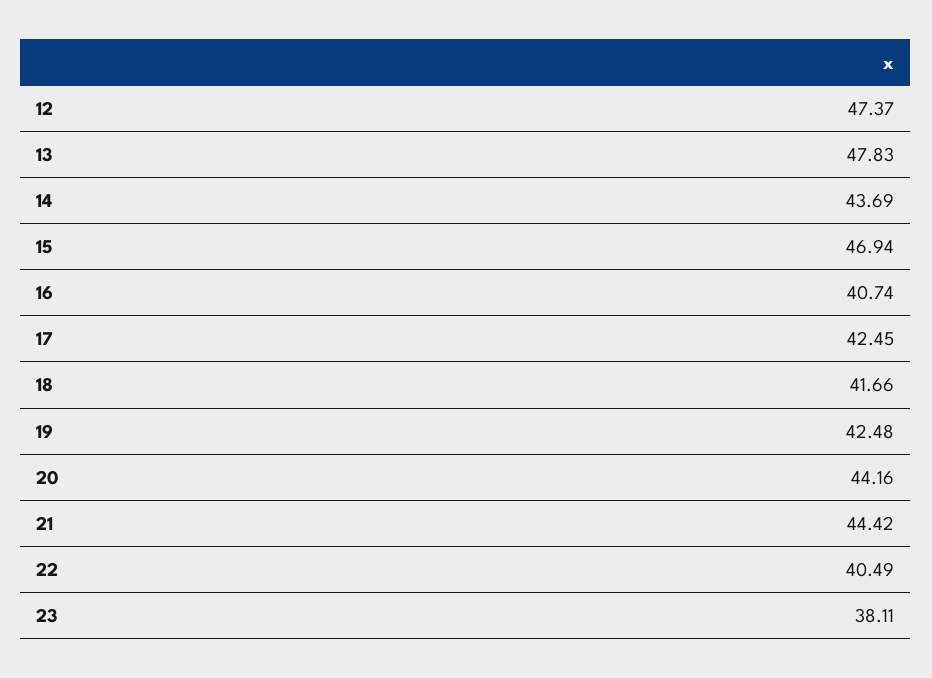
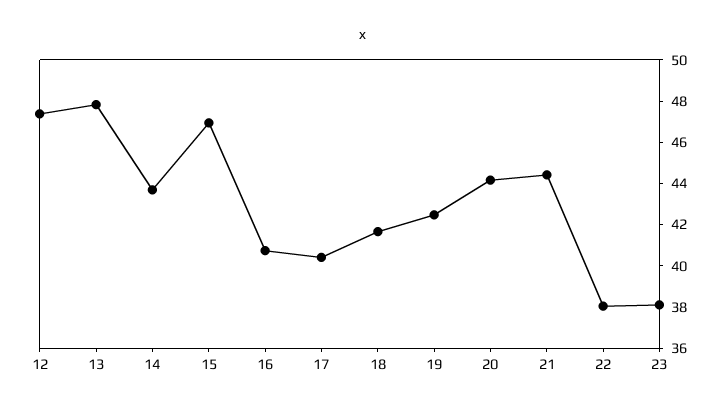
17: 42.45 -> 40.5
22: 40.49 -> 38

